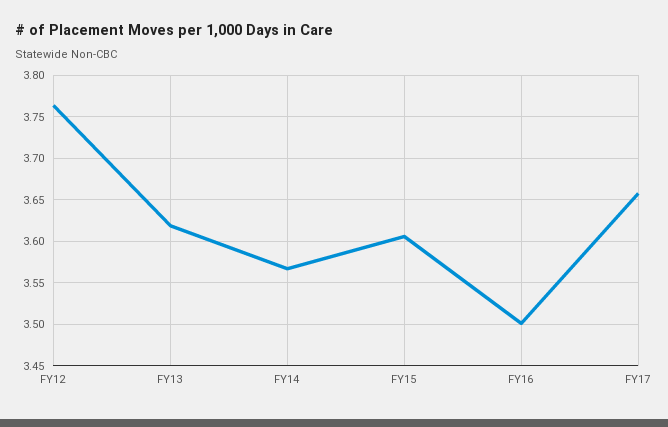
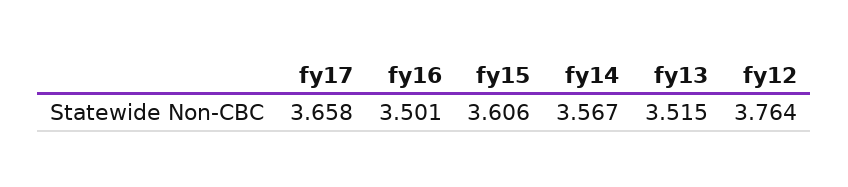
FY13: 3.62 -> 3.515

